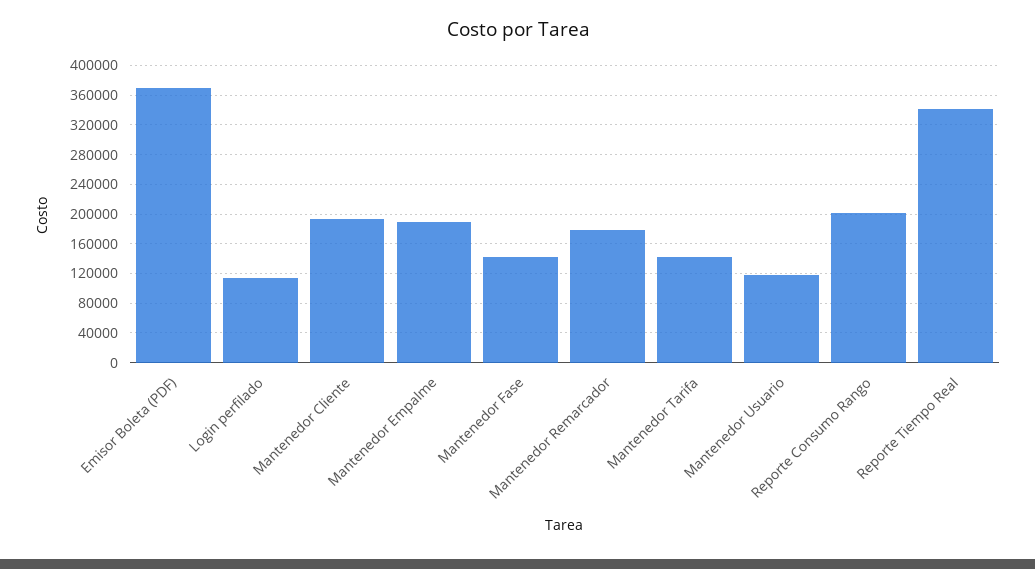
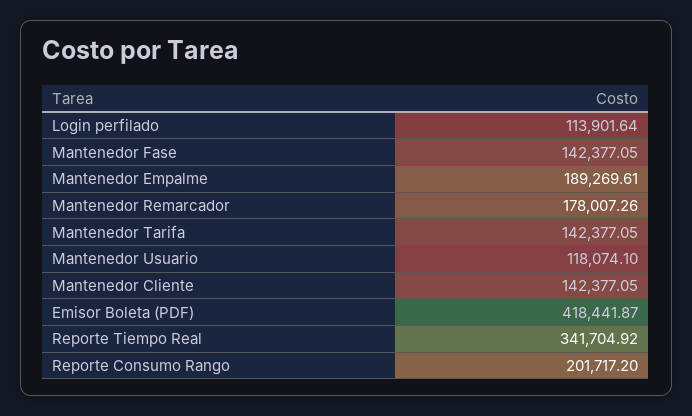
Emisor Boleta (PDF): 370000 -> 418441.87
Mantenedor Cliente: 190000 -> 142377.05

